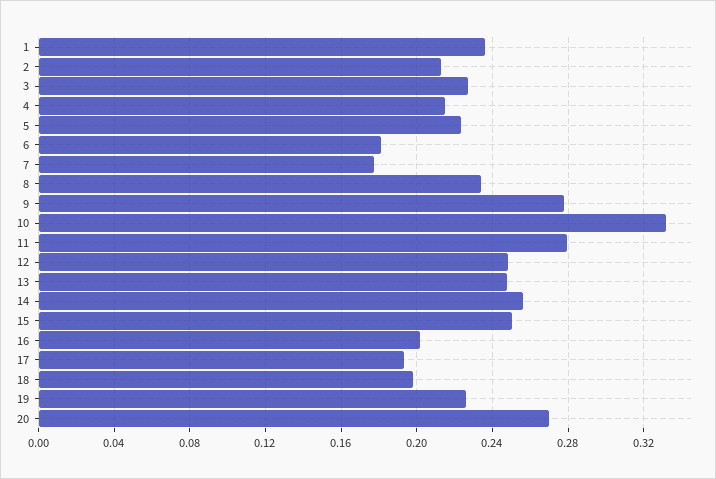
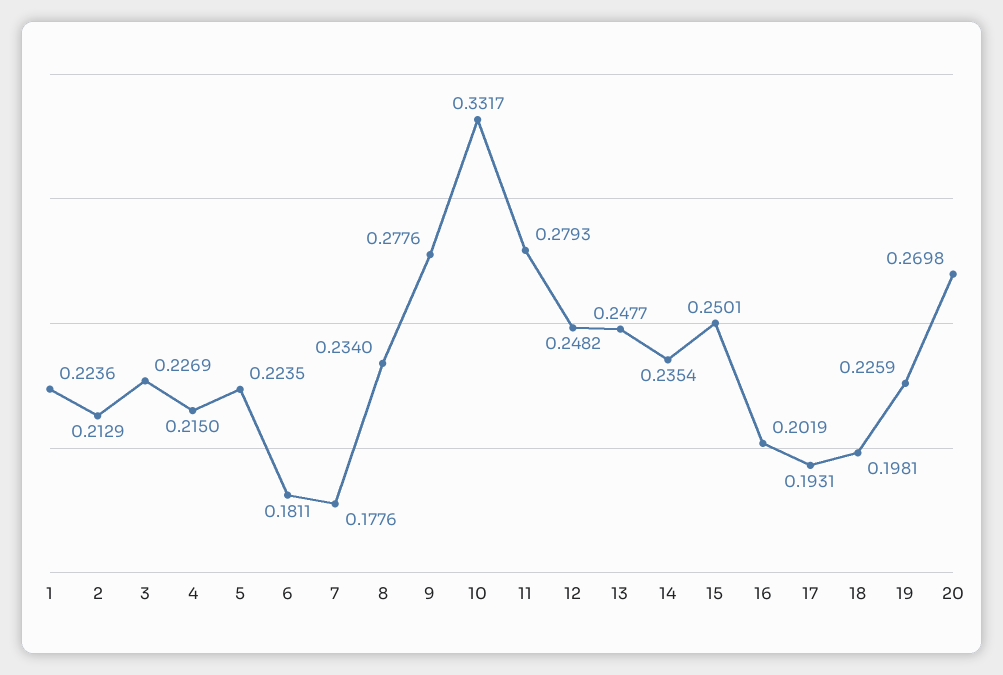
1: 0.235 -> 0.2236
14: 0.255 -> 0.2354

